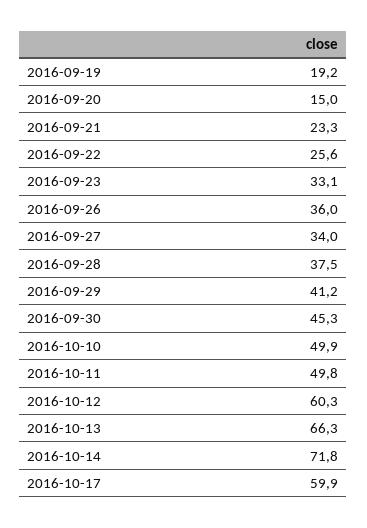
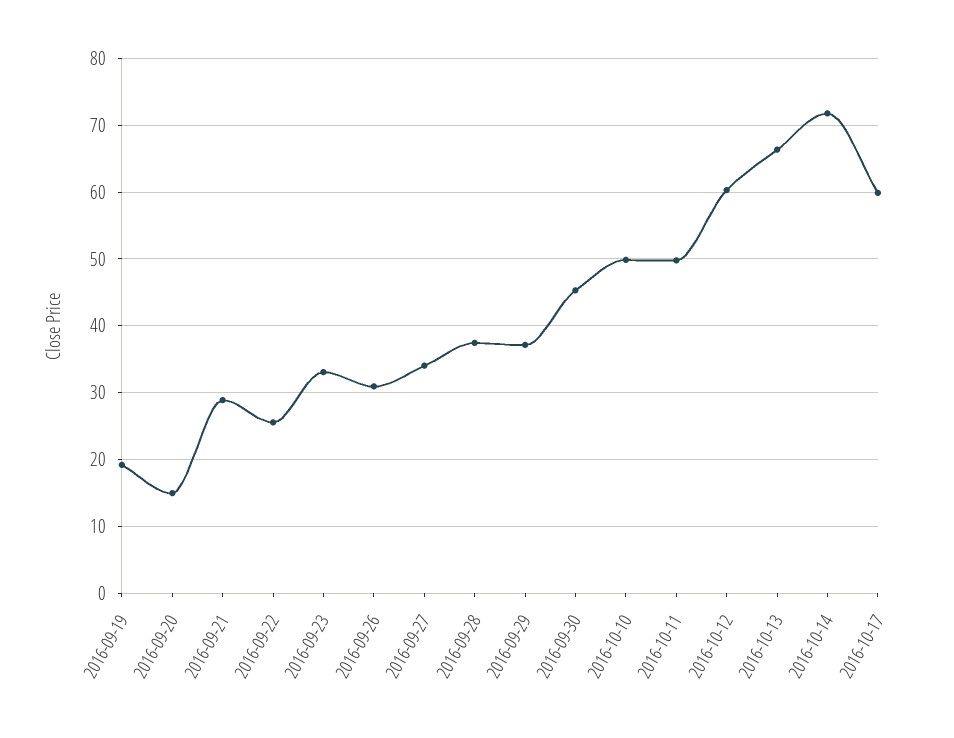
2016-09-21: 23.3 -> 29
2016-09-26: 36 -> 31
2016-09-29: 41.2 -> 37

